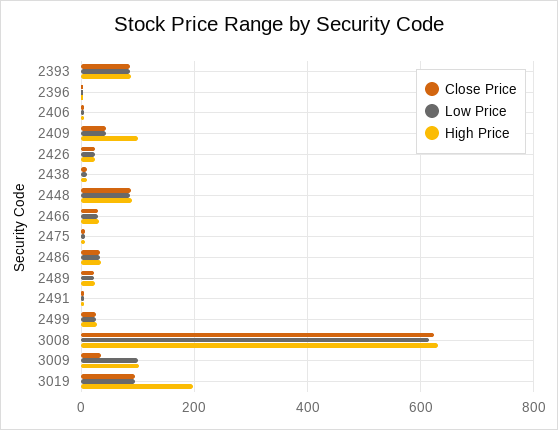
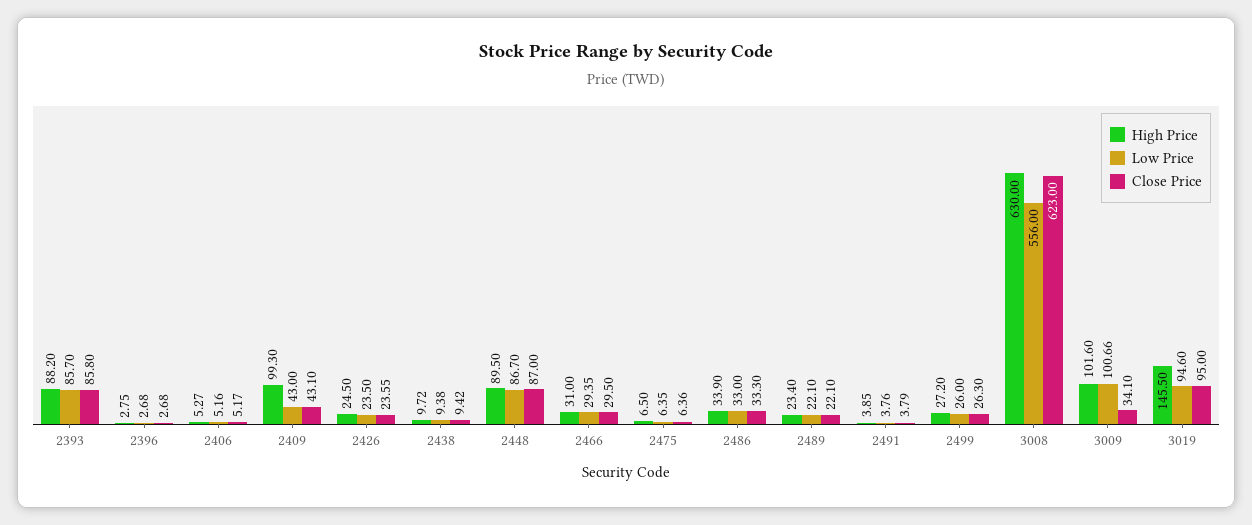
Low Price, 3008: 620 -> 556
High Price, 3019: 200 -> 145.5

